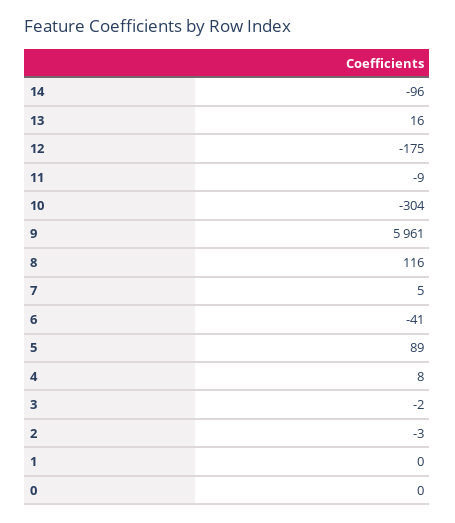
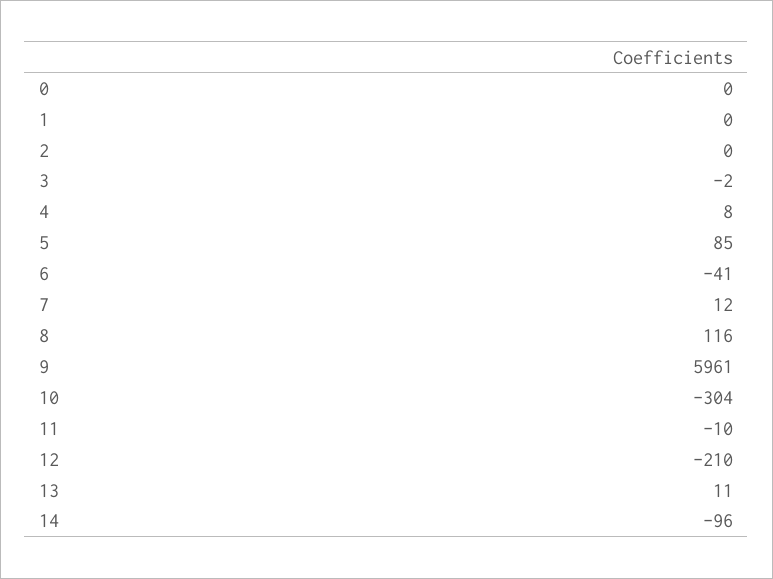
13: 16 -> 11
12: -175 -> -210
11: -9 -> -10
7: 5 -> 12
5: 89 -> 85
2: -3 -> 0

